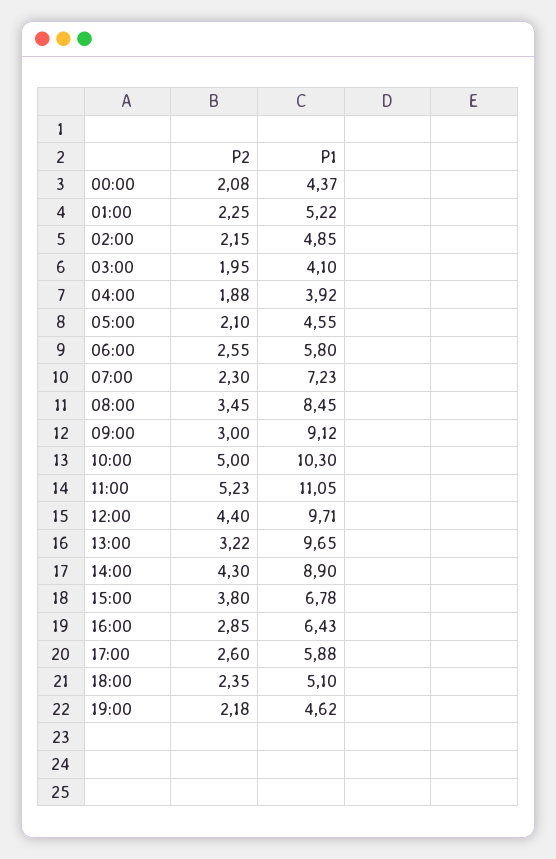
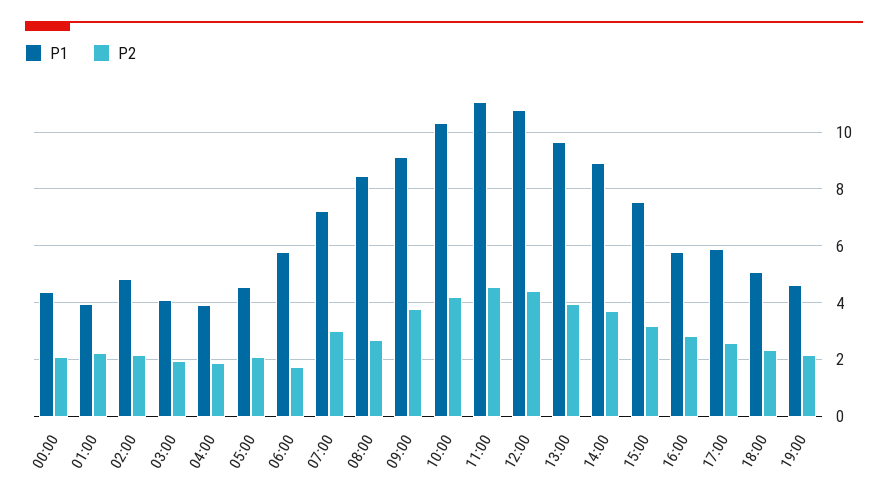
P1, 01:00: 5.22 -> 4
P2, 06:00: 2.55 -> 1.75
P2, 07:00: 2.3 -> 3
P2, 08:00: 3.45 -> 2.75
P2, 09:00: 3 -> 3.75
P2, 10:00: 5 -> 4.25
P2, 11:00: 5.23 -> 4.5
P1, 12:00: 9.71 -> 10.75
P2, 13:00: 3.22 -> 4
P2, 14:00: 4.3 -> 3.75
P2, 15:00: 3.8 -> 3.25
P1, 15:00: 6.78 -> 7.5
P1, 16:00: 6.43 -> 5.75

